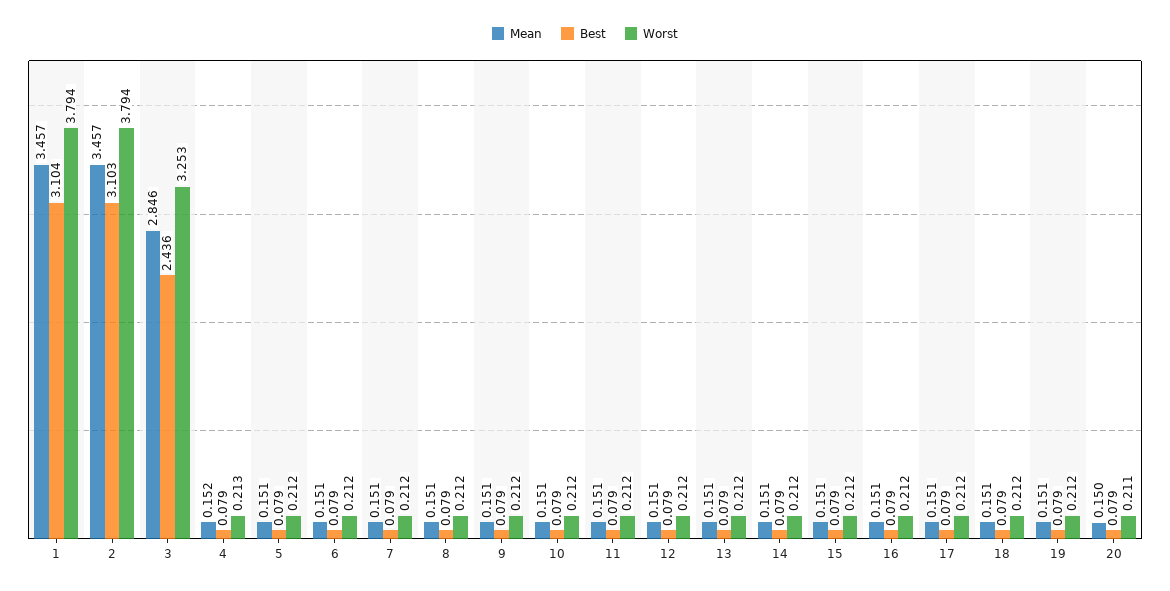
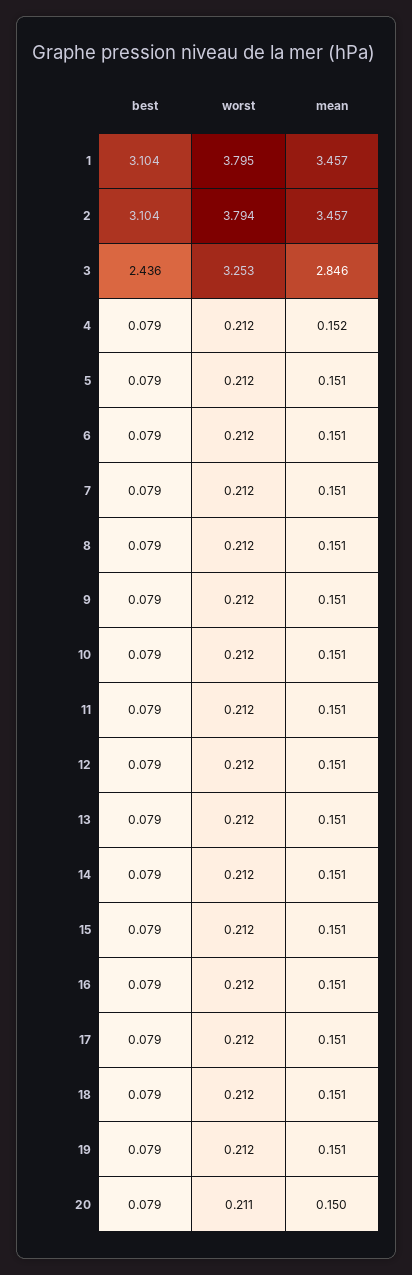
Worst, 1: 3.794 -> 3.795
Best, 2: 3.103 -> 3.104
Worst, 4: 0.213 -> 0.212

